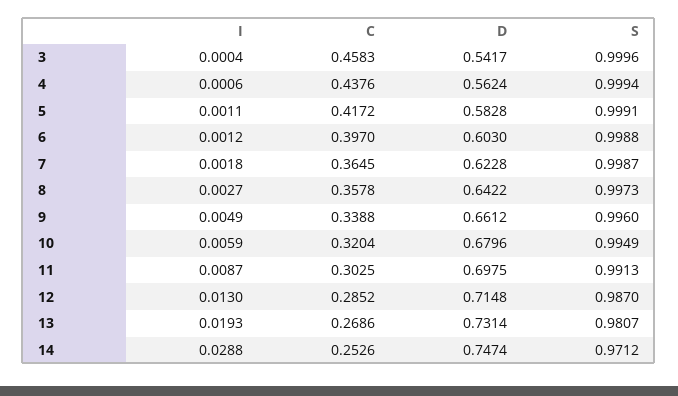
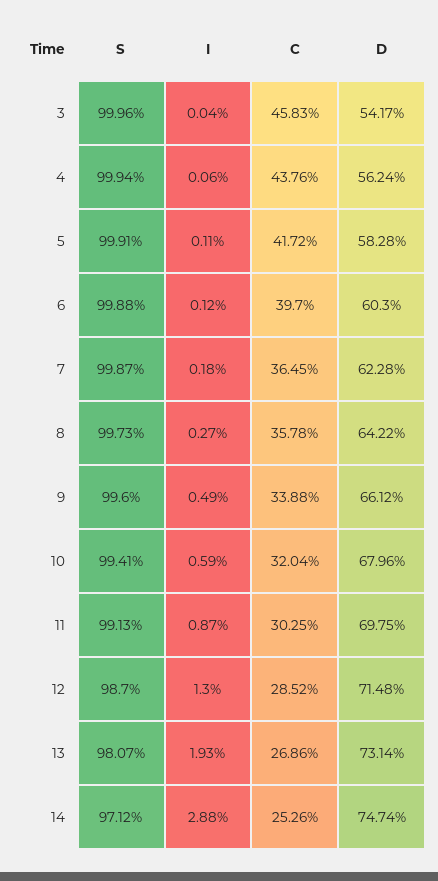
S, 10: 0.9949 -> 0.9941

